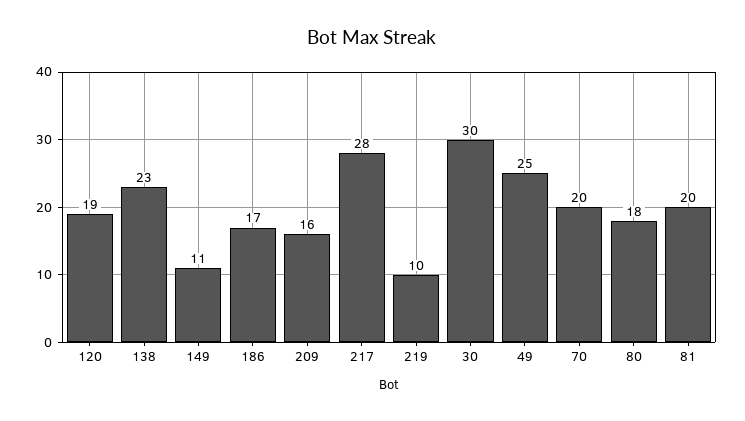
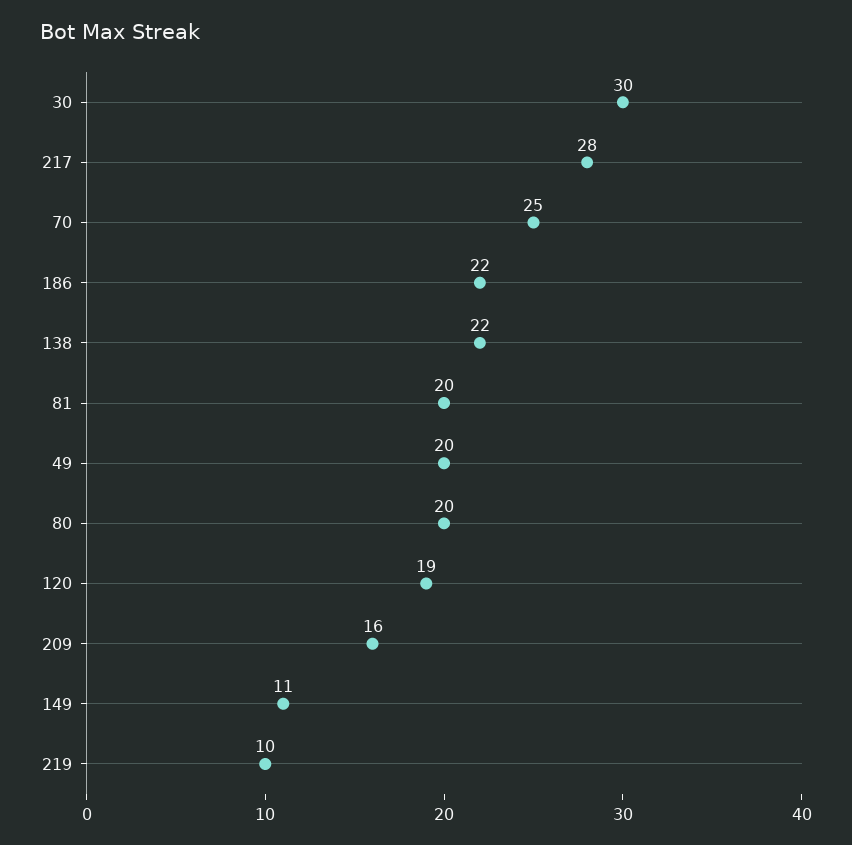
138: 23 -> 22
186: 17 -> 22
49: 25 -> 20
70: 20 -> 25
80: 18 -> 20

